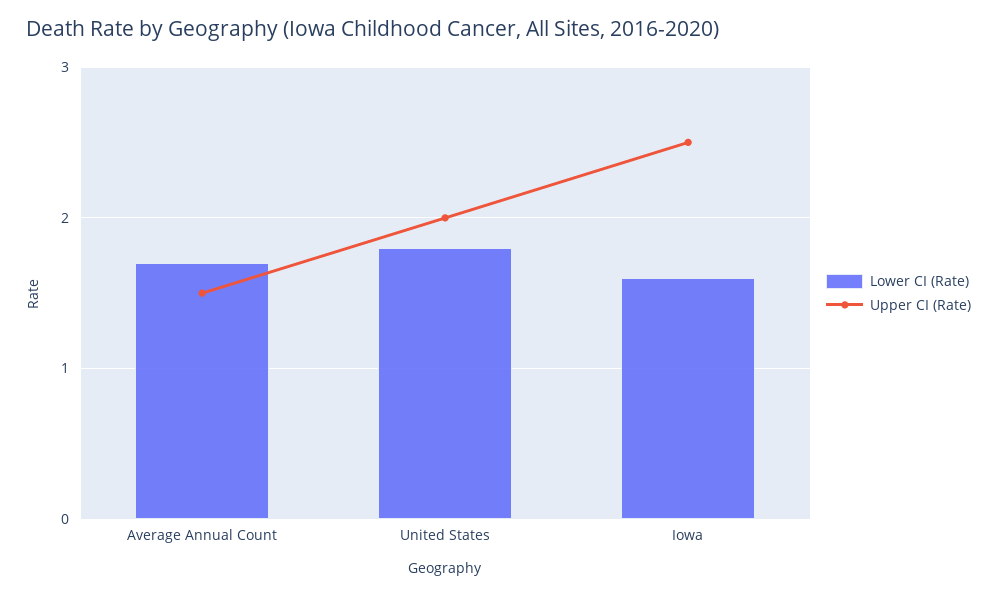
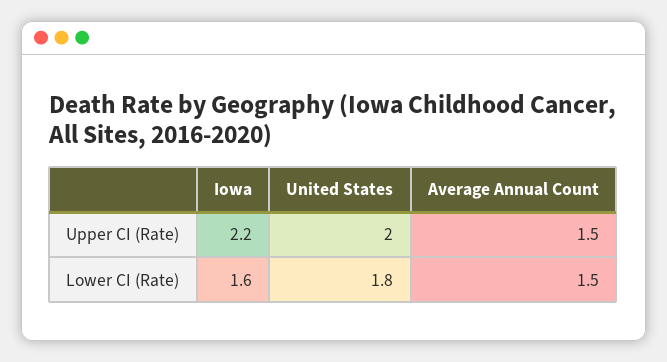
Lower CI (Rate), Average Annual Count: 1.7 -> 1.5
Upper CI (Rate), Iowa: 2.5 -> 2.2

